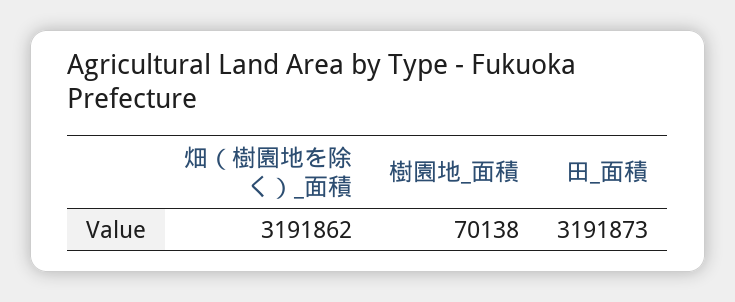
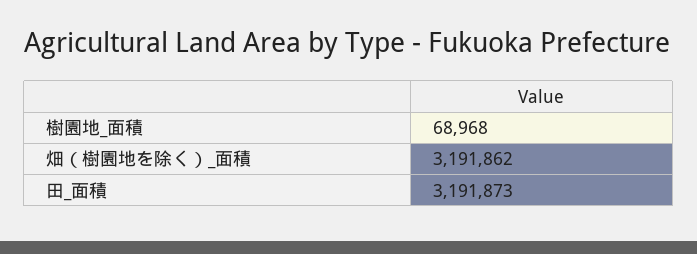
樹園地_面積: 70138 -> 68968

